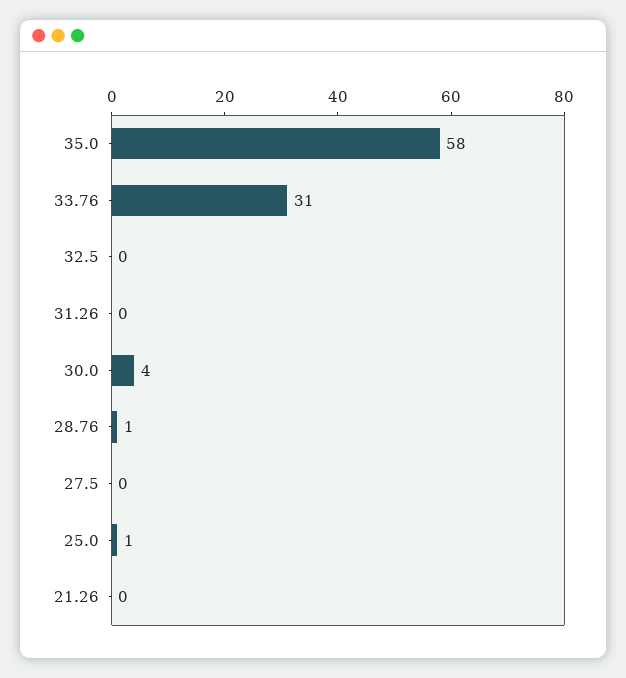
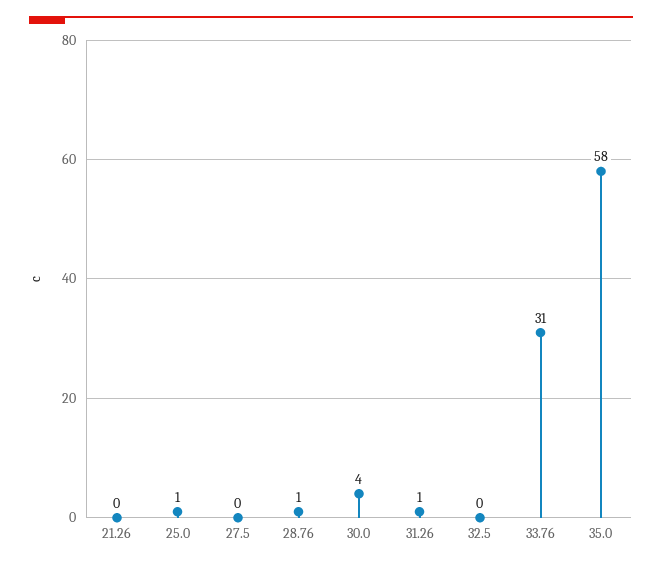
31.26: 0 -> 1

